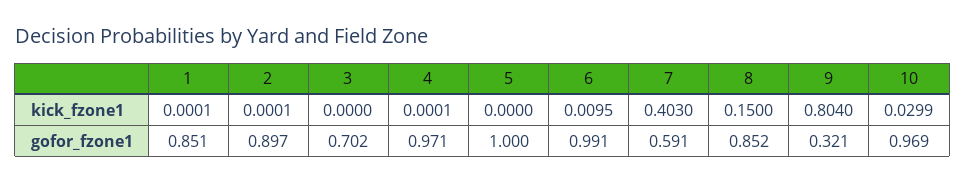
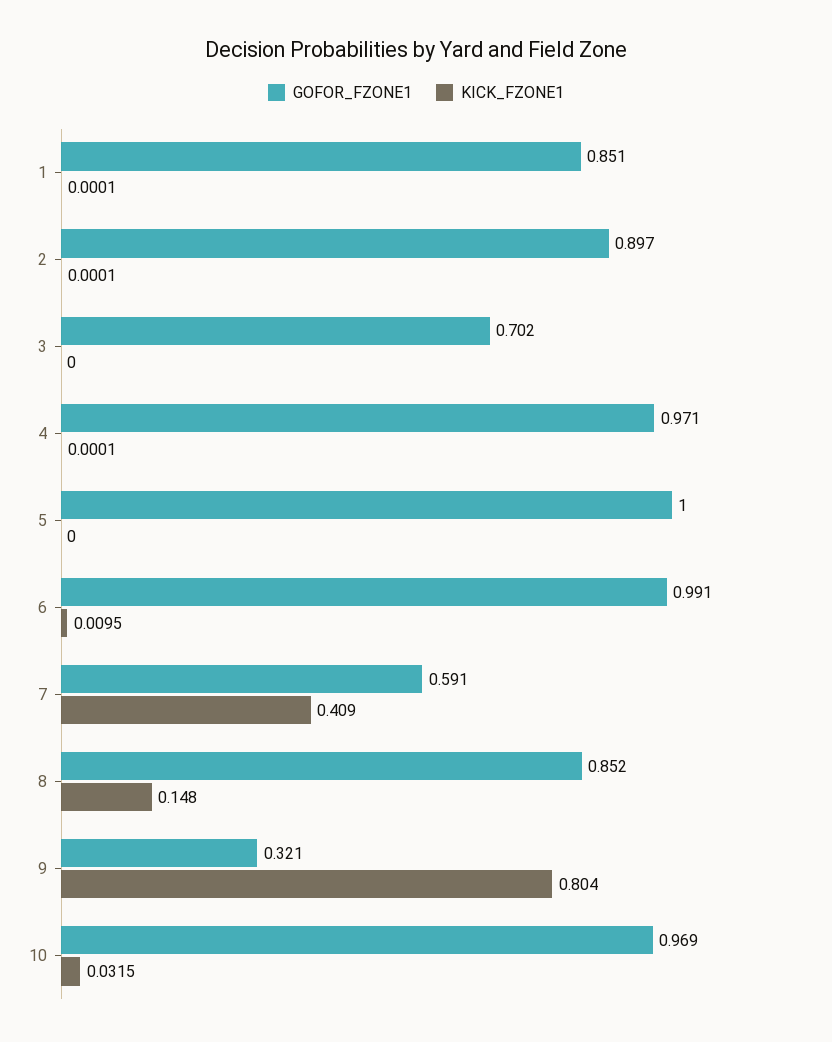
kick_fzone1, 7: 0.403 -> 0.409
kick_fzone1, 8: 0.15 -> 0.148
kick_fzone1, 10: 0.0299 -> 0.0315

